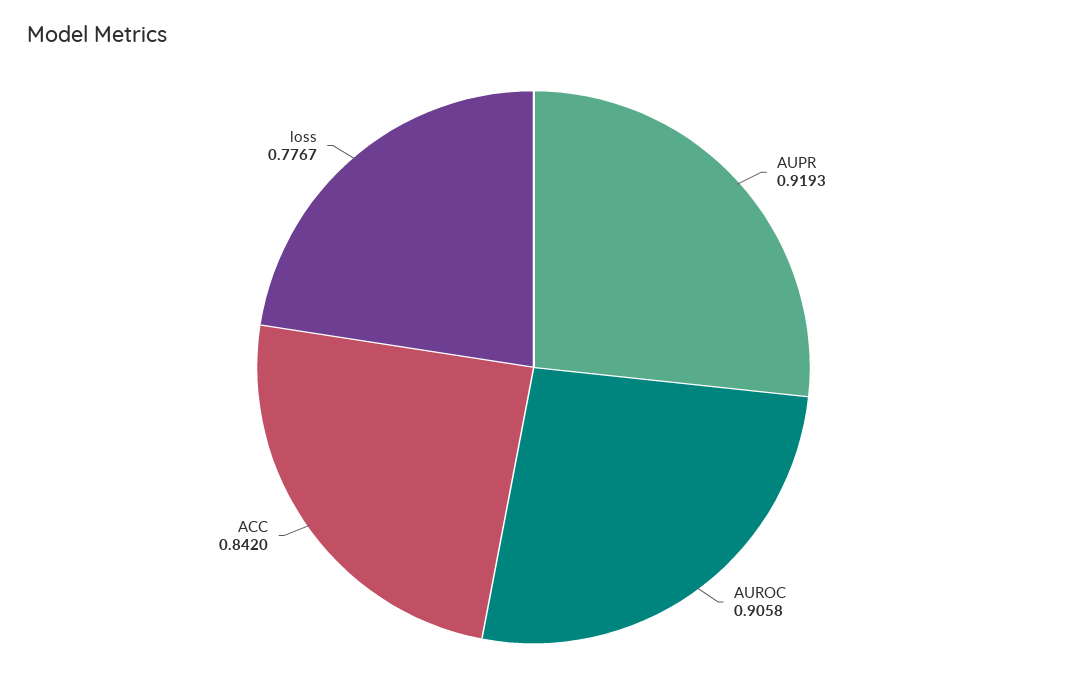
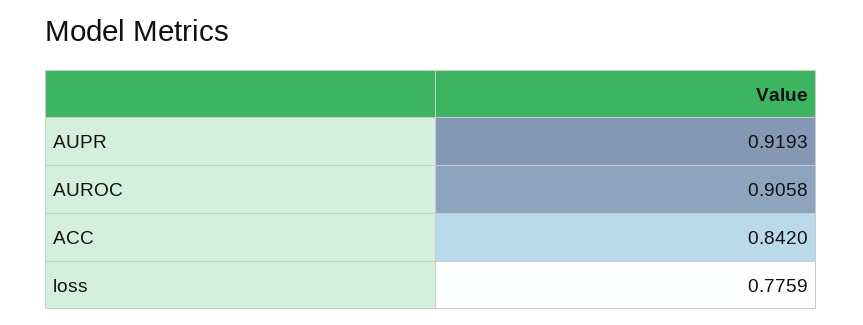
loss: 0.7767 -> 0.7759

